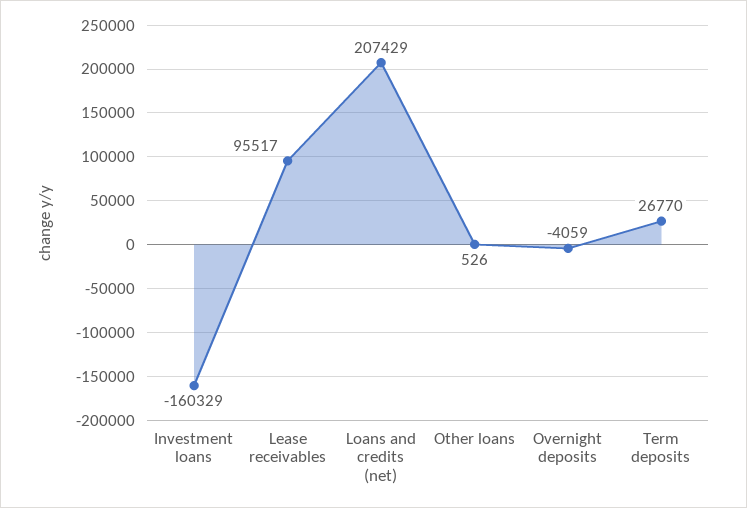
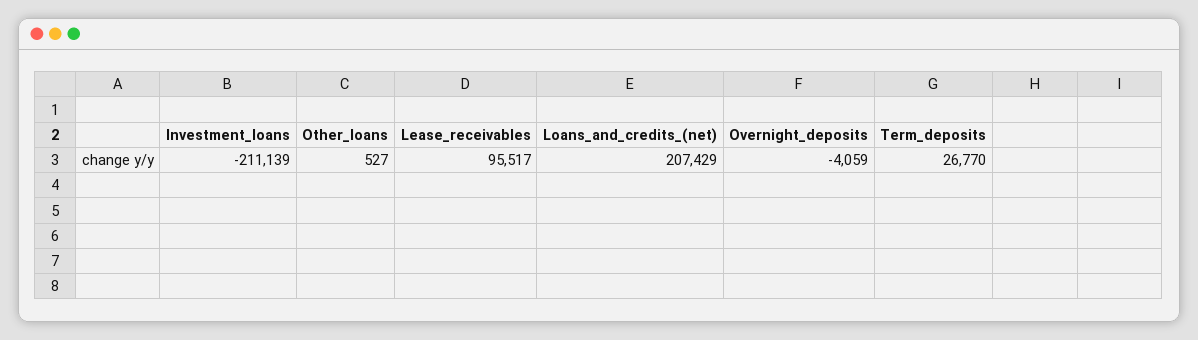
Investment loans: -160329 -> -211139
Other loans: 526 -> 527

